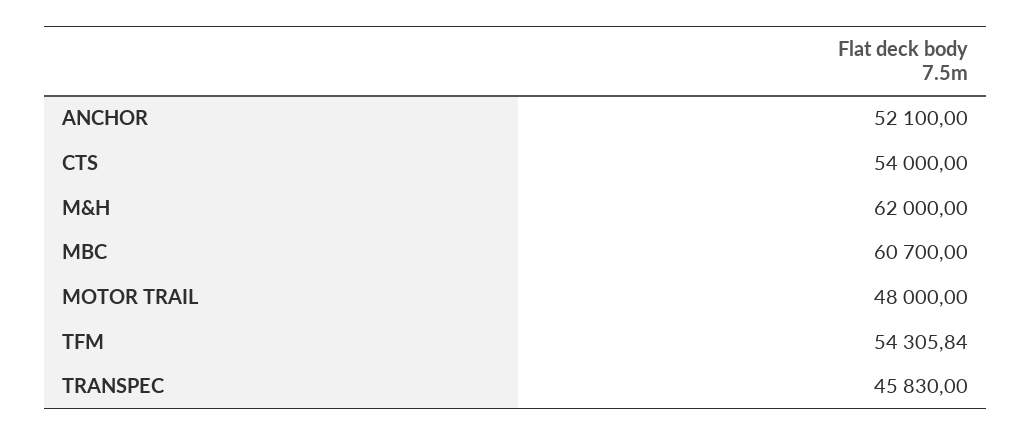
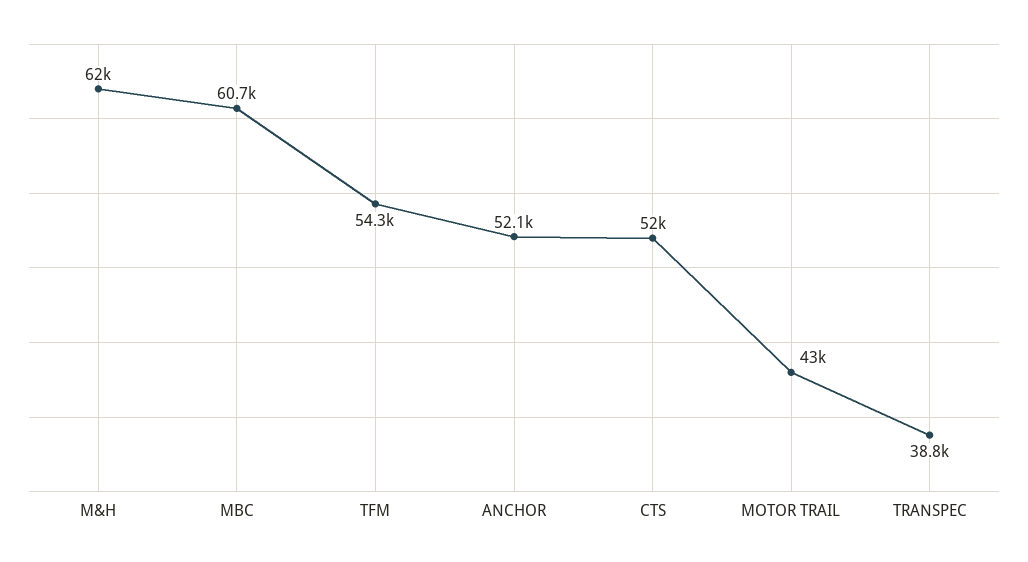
CTS: 54000 -> 52000
MOTOR TRAIL: 48000 -> 43000
TRANSPEC: 45830 -> 38800

